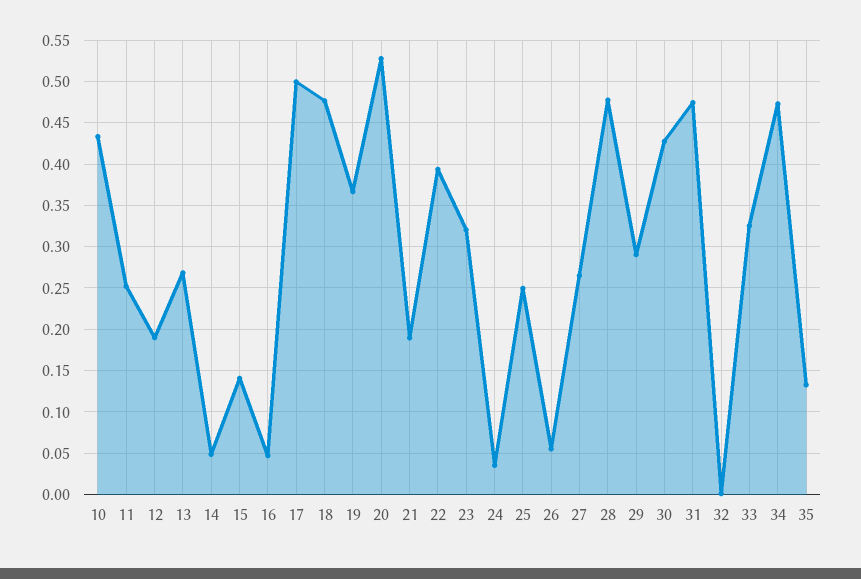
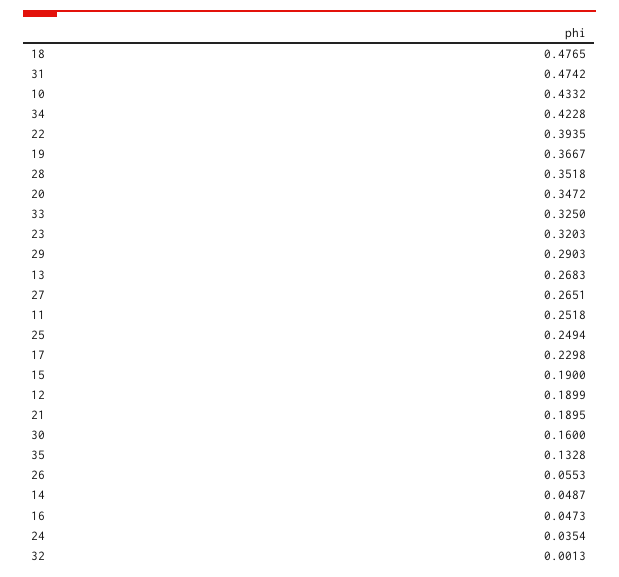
15: 0.14 -> 0.19
17: 0.5 -> 0.2298
20: 0.53 -> 0.3472
28: 0.48 -> 0.3518
30: 0.43 -> 0.16
34: 0.47 -> 0.4228

